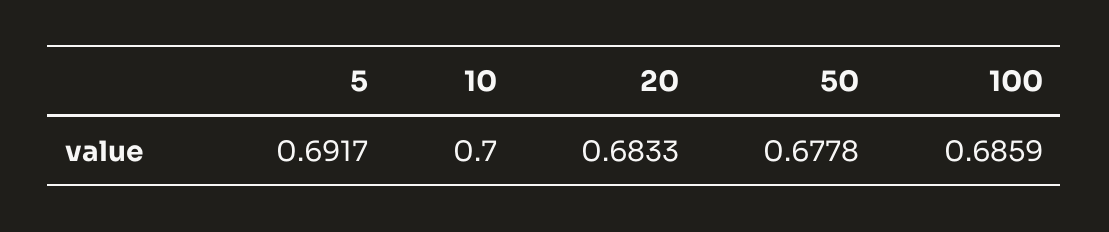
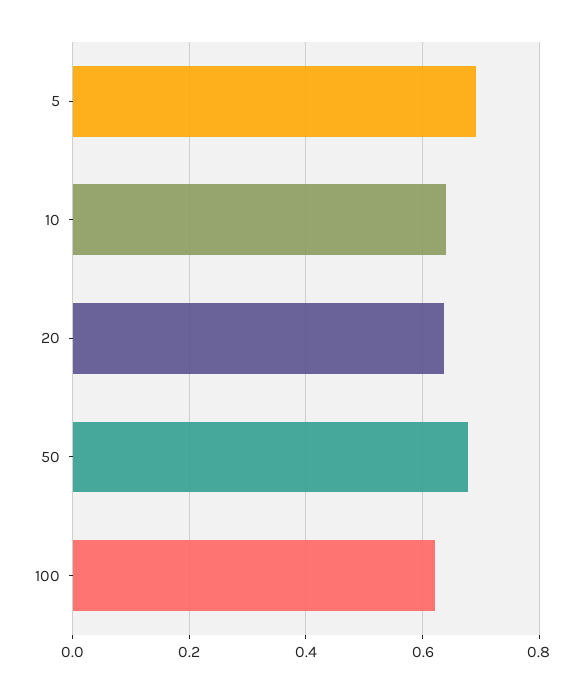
10: 0.7 -> 0.64
20: 0.6833 -> 0.64
100: 0.6859 -> 0.62

